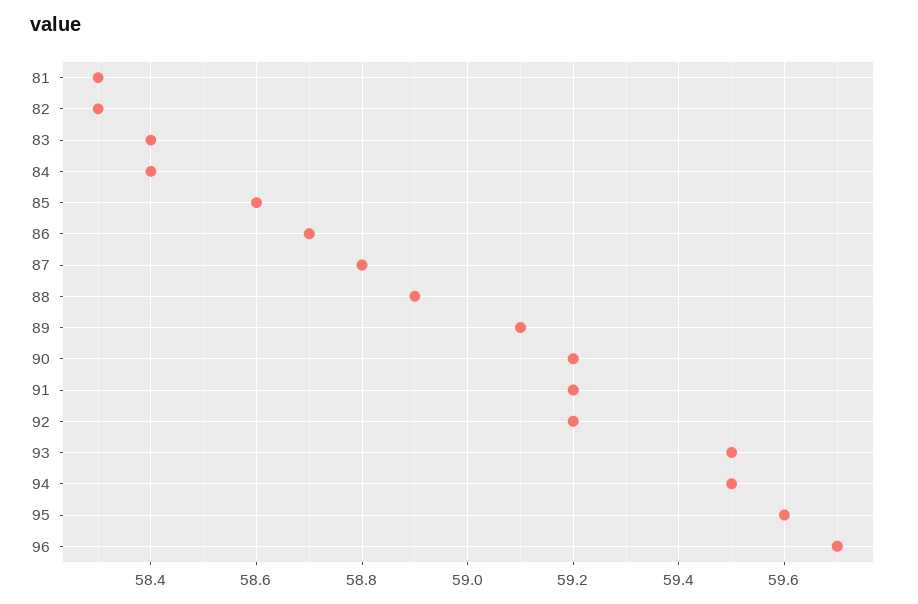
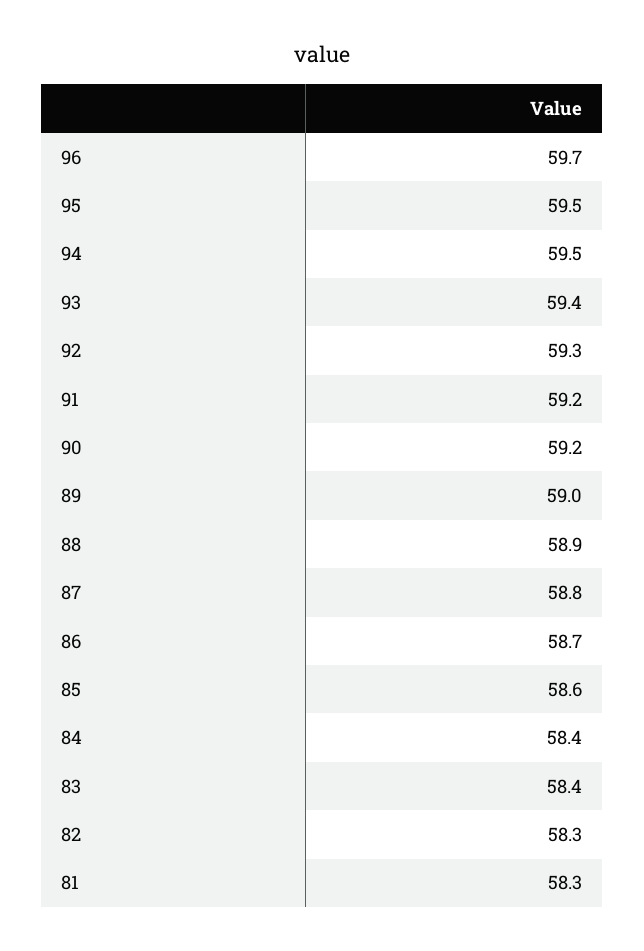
89: 59.1 -> 59
92: 59.2 -> 59.3
93: 59.5 -> 59.4
95: 59.6 -> 59.5

